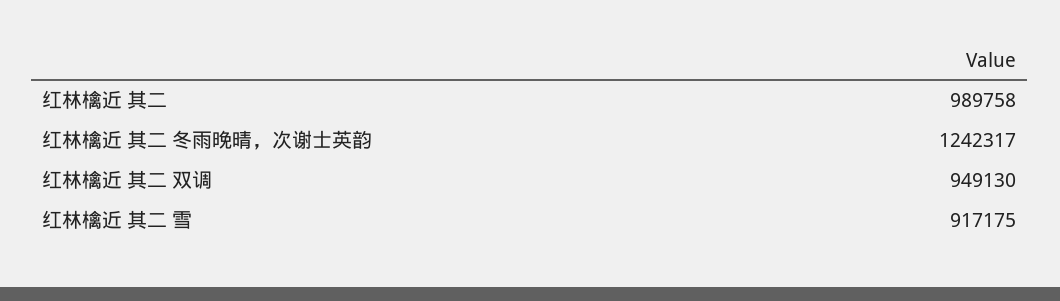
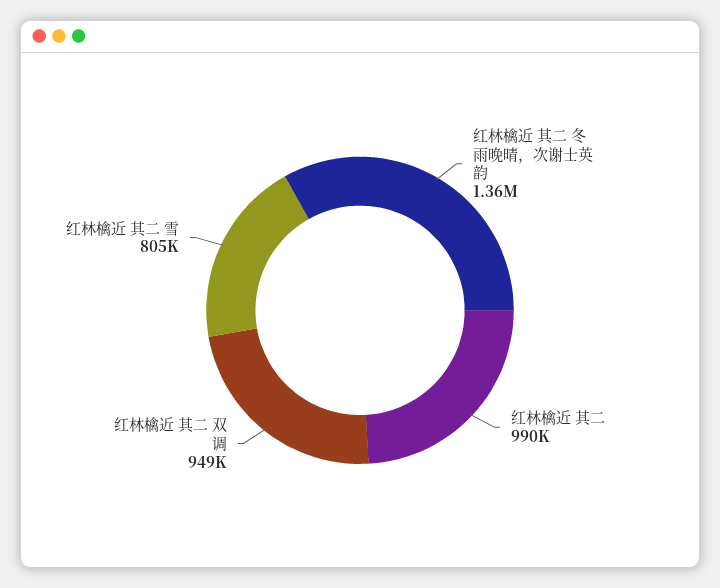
红林檎近 其二 冬雨晚晴，次谢士英韵: 1242317 -> 1360000
红林檎近 其二 雪: 917175 -> 805000

